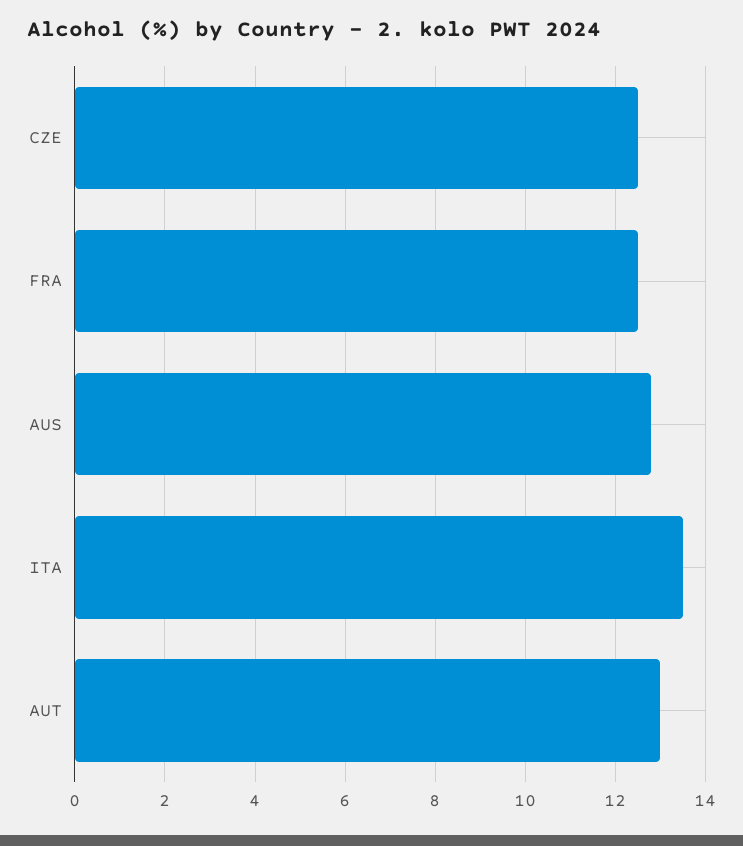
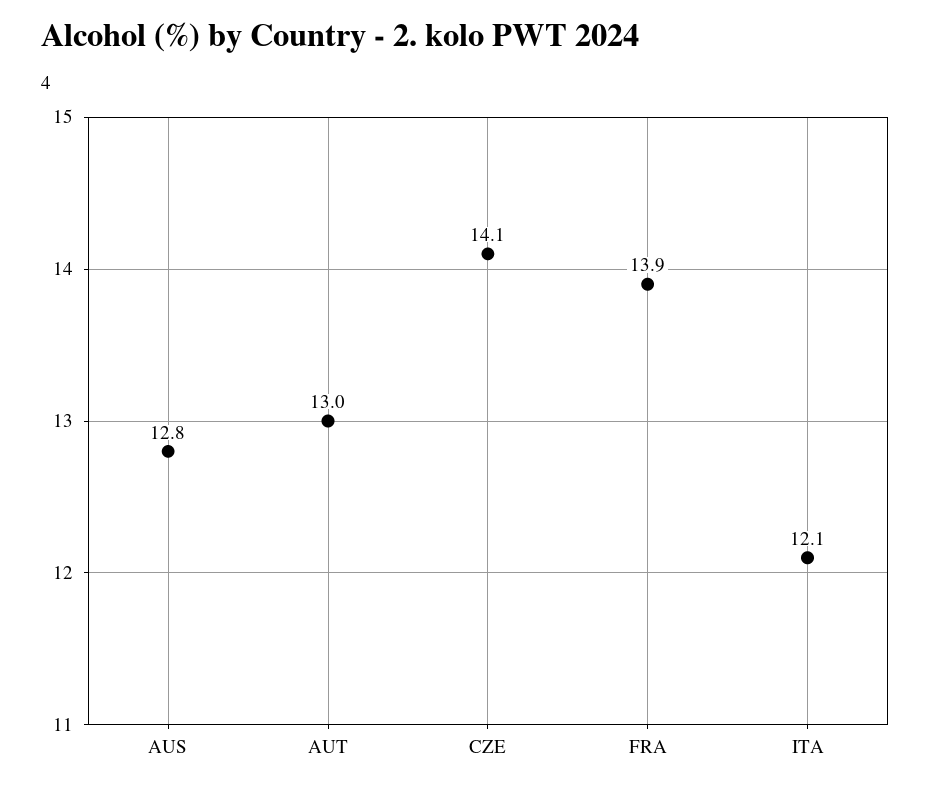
CZE: 12.5 -> 14.1
FRA: 12.5 -> 13.9
ITA: 13.5 -> 12.1

